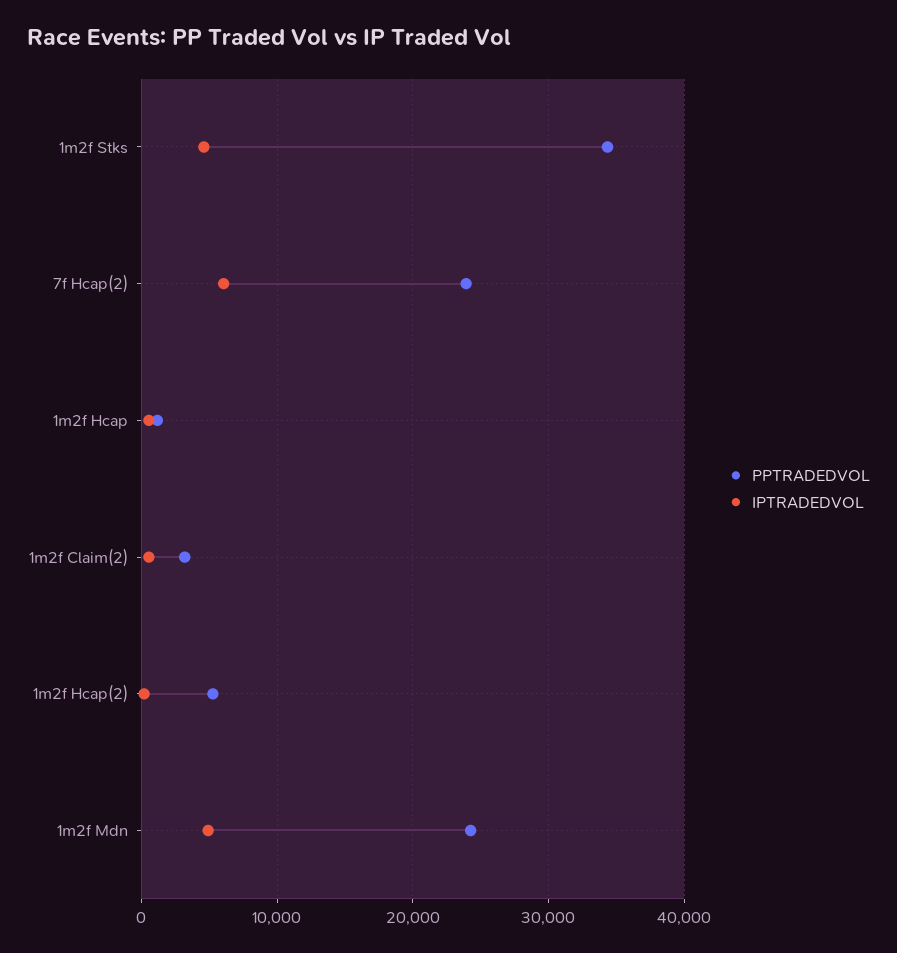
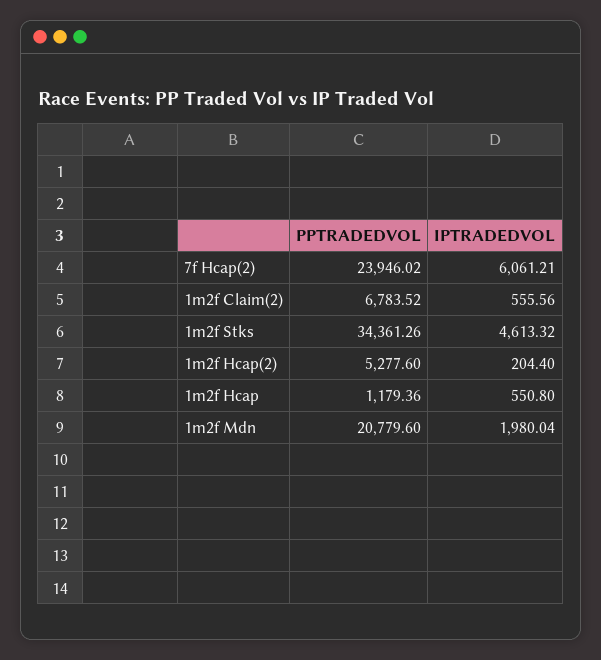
PPTRADEDVOL, 1m2f Claim(2): 3000 -> 6783.52
PPTRADEDVOL, 1m2f Mdn: 24000 -> 20779.6
IPTRADEDVOL, 1m2f Mdn: 5000 -> 1980.04

